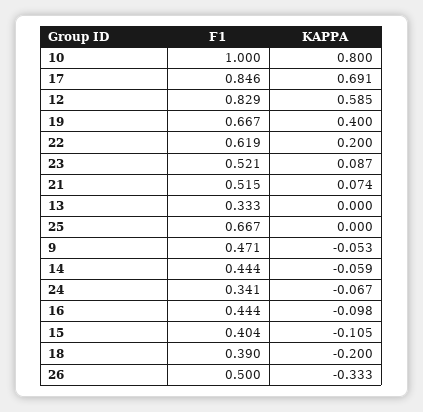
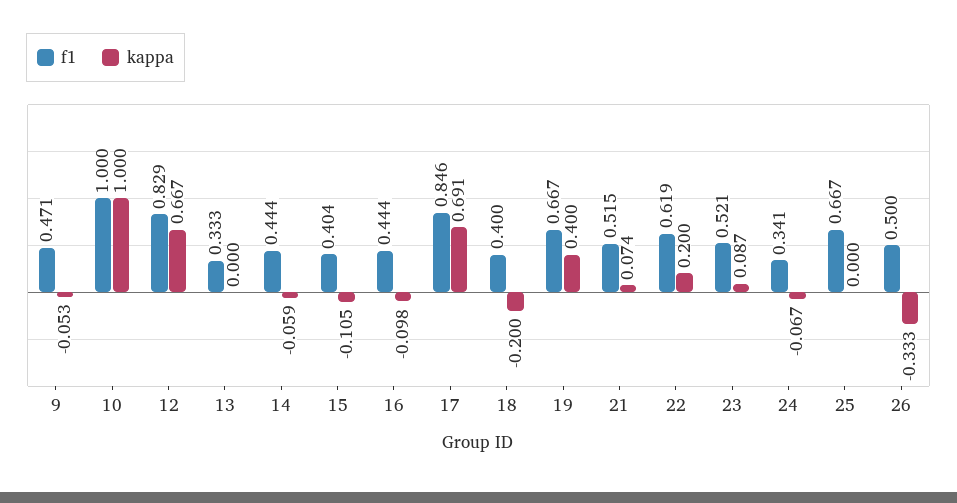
KAPPA, 10: 0.8 -> 1
KAPPA, 12: 0.585 -> 0.667
F1, 18: 0.39 -> 0.4

